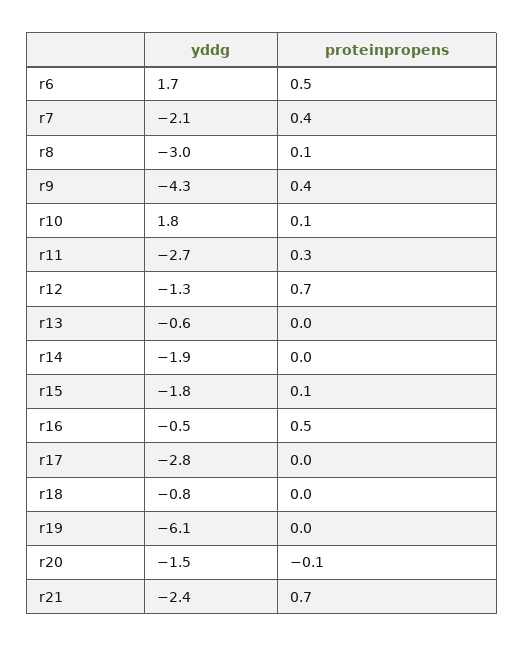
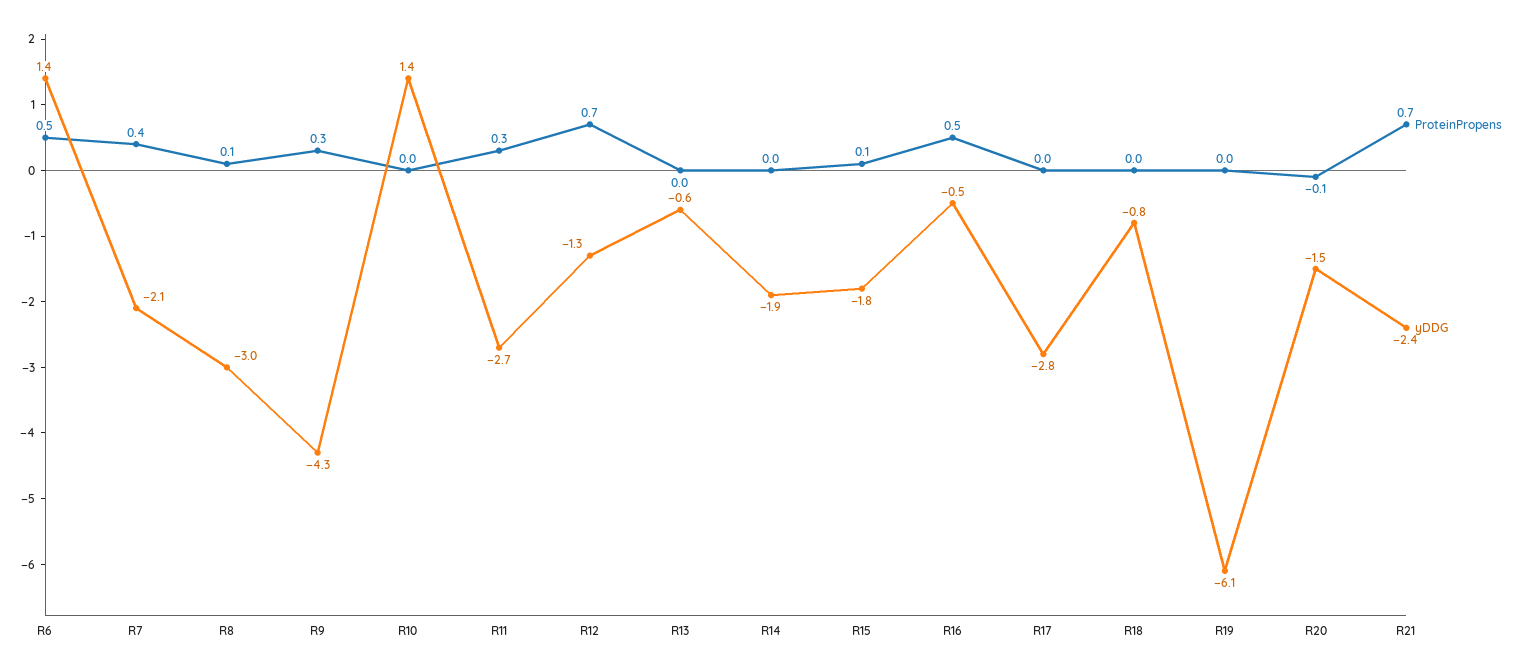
yddg, r6: 1.7 -> 1.4
proteinpropens, r9: 0.4 -> 0.3
yddg, r10: 1.8 -> 1.4
proteinpropens, r10: 0.1 -> 0

